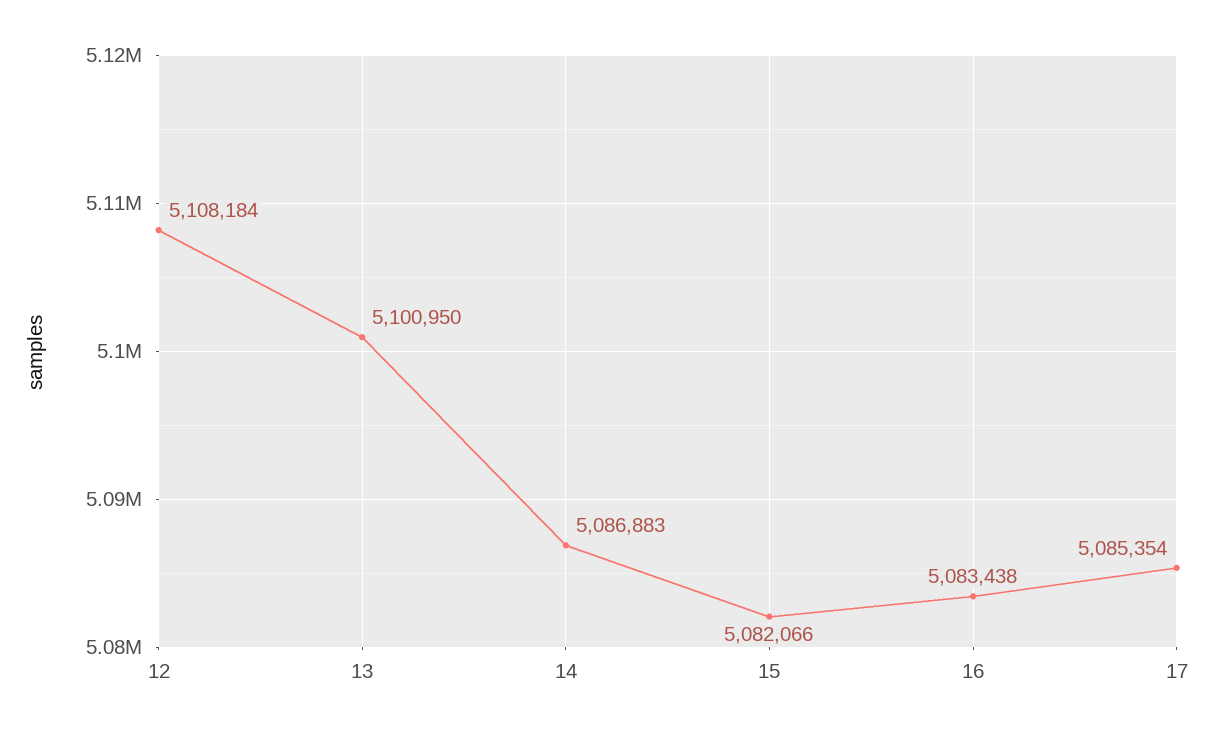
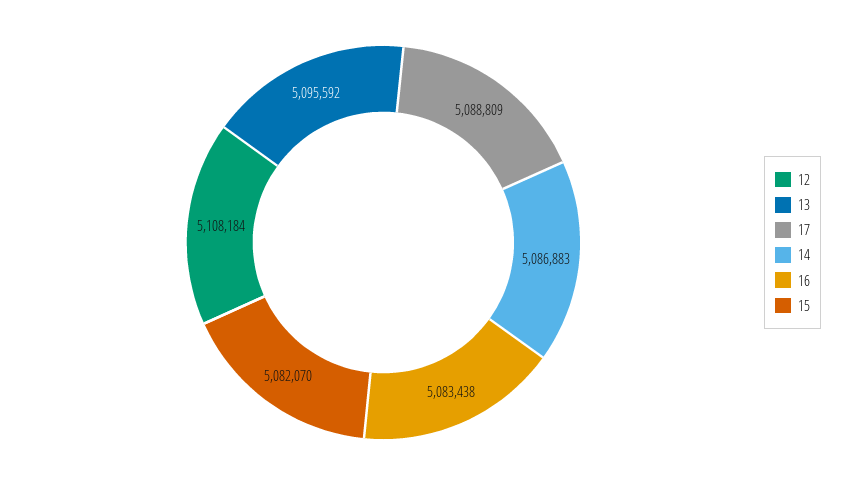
13: 5100950 -> 5095592
15: 5082066 -> 5082070
17: 5085354 -> 5088809

